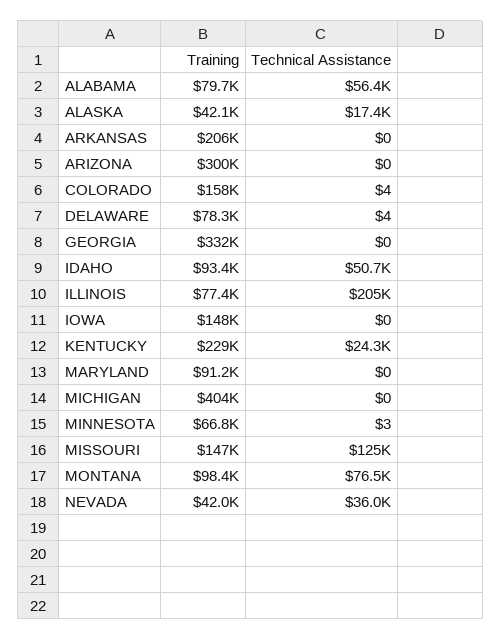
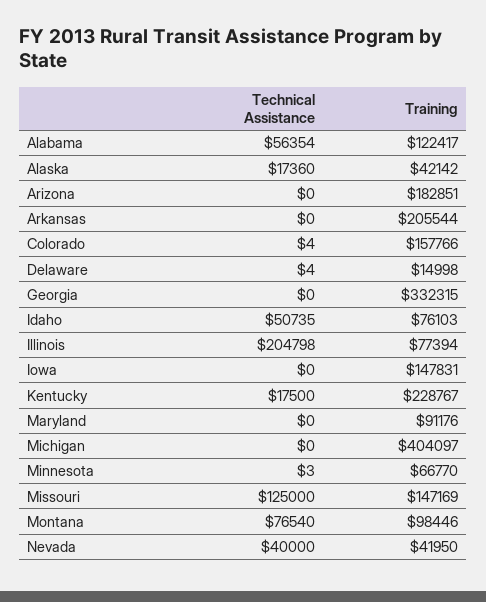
Training, ALABAMA: 79700 -> 122417
Training, ARIZONA: 300000 -> 182851
Training, DELAWARE: 78300 -> 14998
Training, IDAHO: 93400 -> 76103
Technical Assistance, KENTUCKY: 24300 -> 17500
Technical Assistance, NEVADA: 36000 -> 40000

